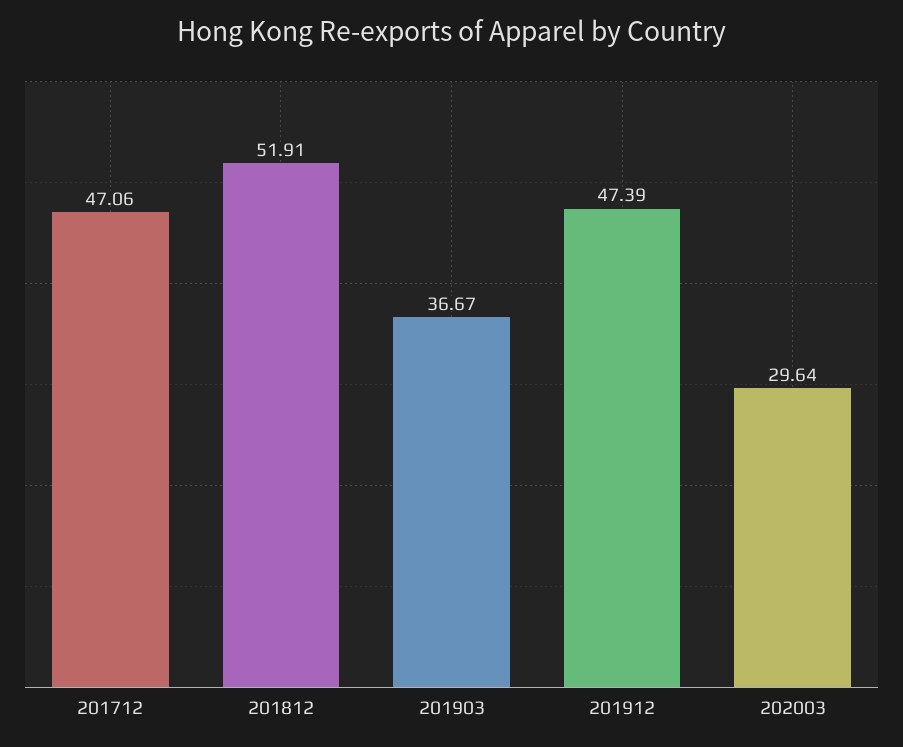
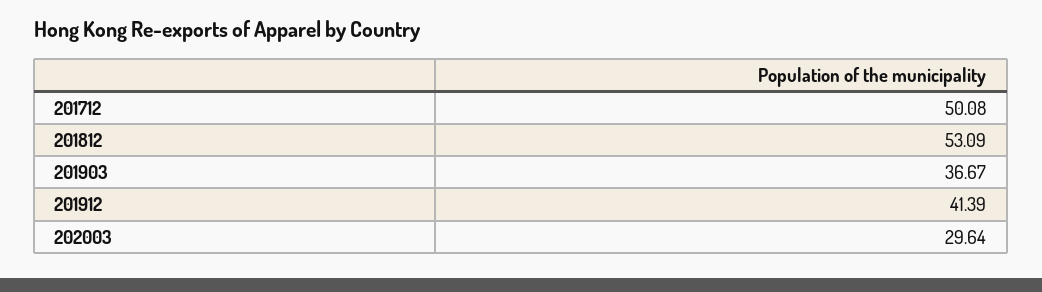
201712: 47.06 -> 50.08
201812: 51.91 -> 53.09
201912: 47.39 -> 41.39

